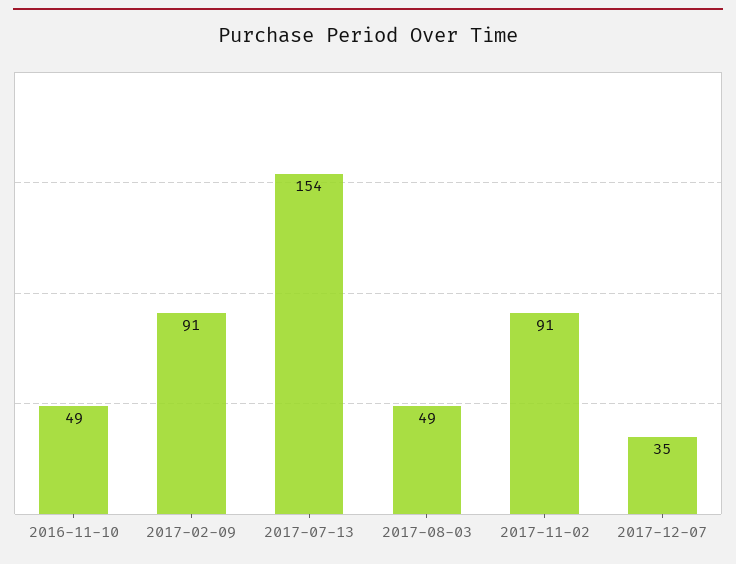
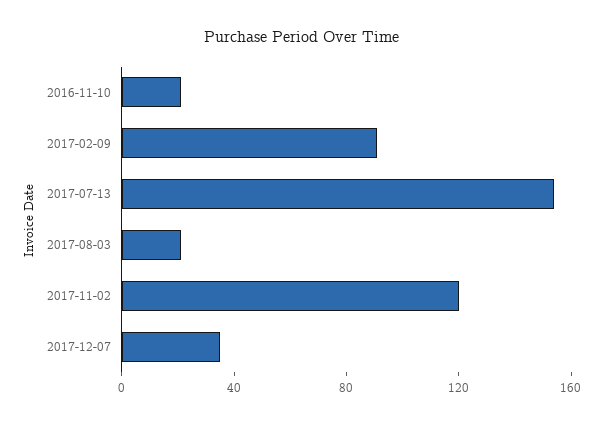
2016-11-10: 49 -> 20
2017-08-03: 49 -> 20
2017-11-02: 91 -> 120

